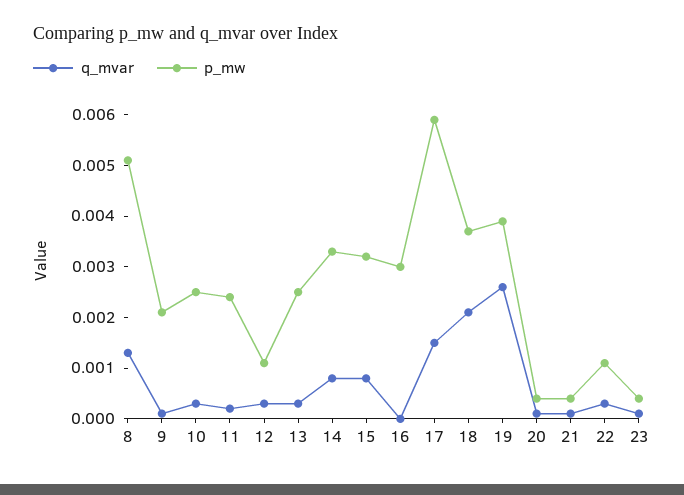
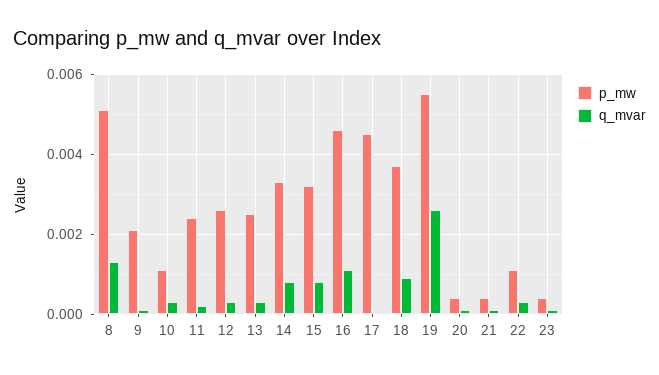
p_mw, 10: 0.0025 -> 0.001
p_mw, 12: 0.001 -> 0.0025
q_mvar, 16: 0 -> 0.001
p_mw, 16: 0.003 -> 0.0045
q_mvar, 17: 0.0015 -> 0
p_mw, 17: 0.006 -> 0.0045
q_mvar, 18: 0.002 -> 0.001
p_mw, 19: 0.004 -> 0.0055

